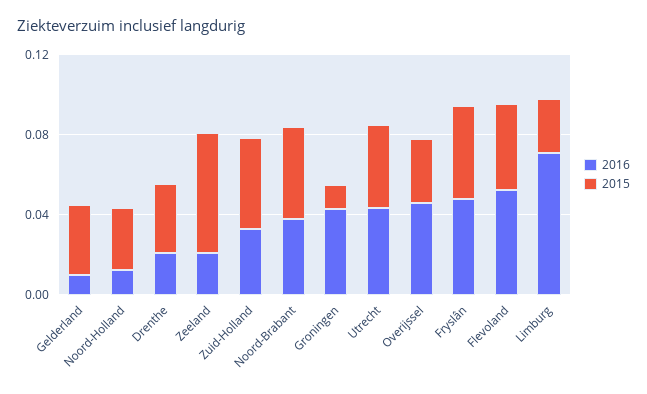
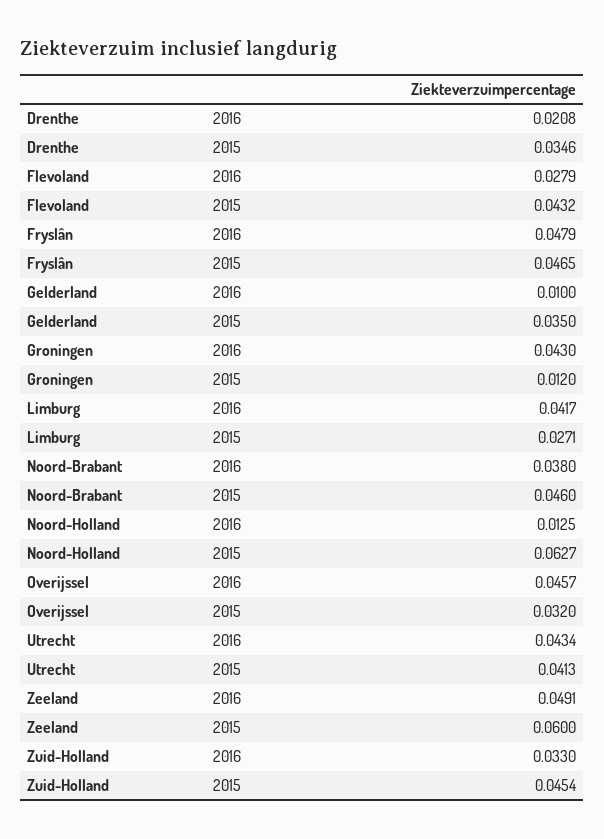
2015, Noord-Holland: 0.03 -> 0.0627
2016, Zeeland: 0.02 -> 0.0491
2016, Flevoland: 0.05 -> 0.0279
2016, Limburg: 0.07 -> 0.0417

